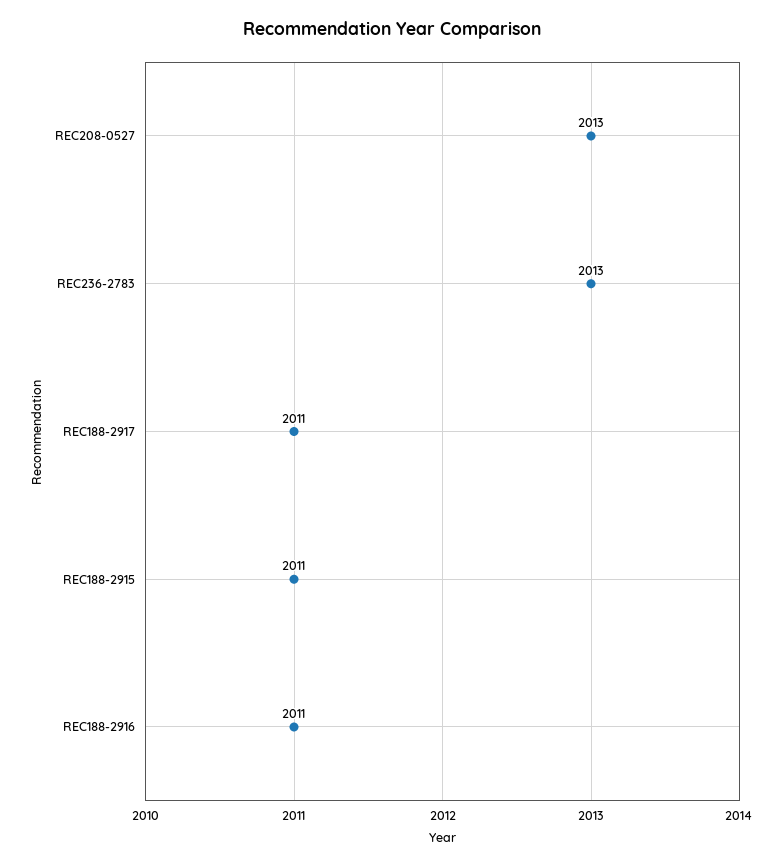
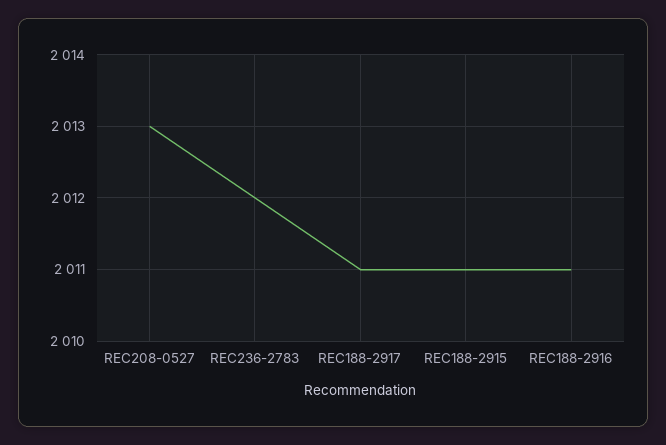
REC236-2783: 2013 -> 2012

